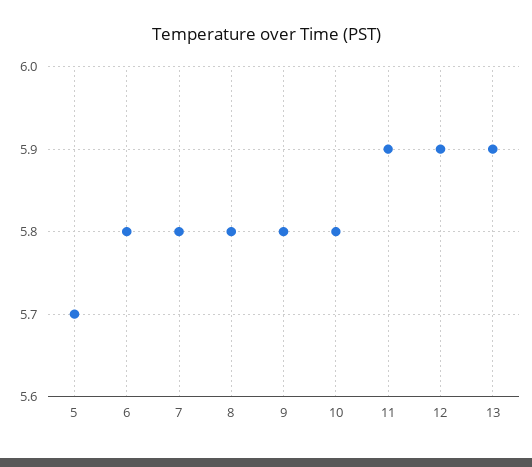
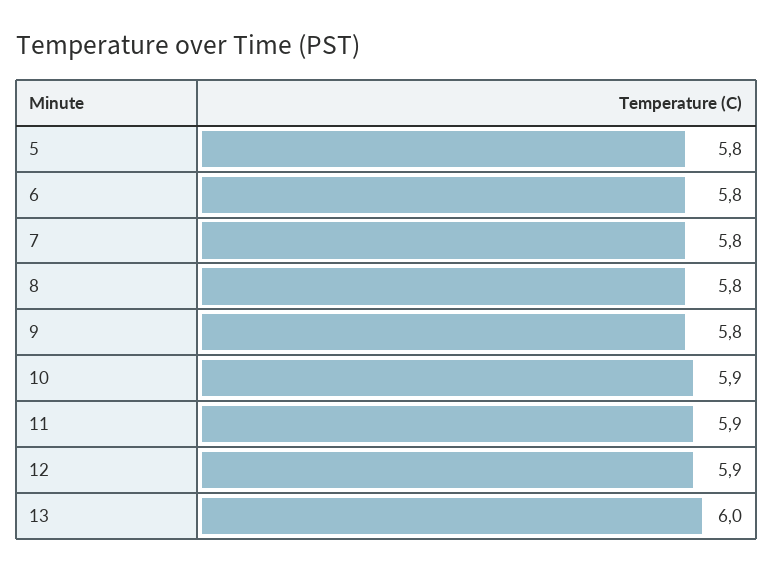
5: 5.7 -> 5.8
10: 5.8 -> 5.9
13: 5.9 -> 6

